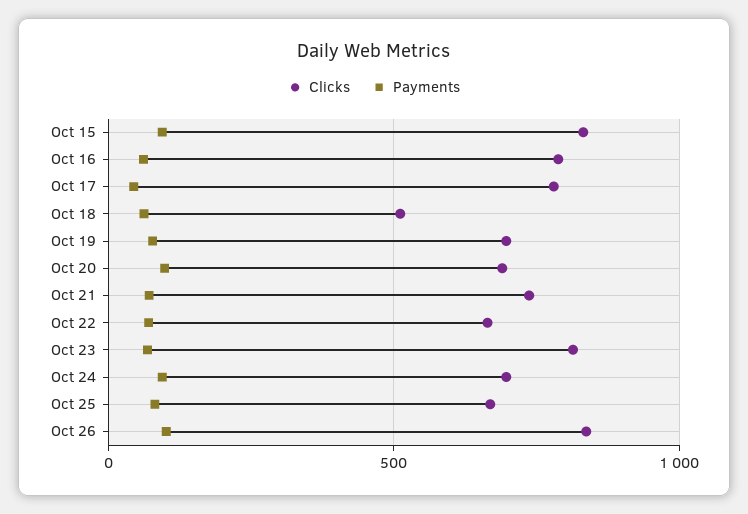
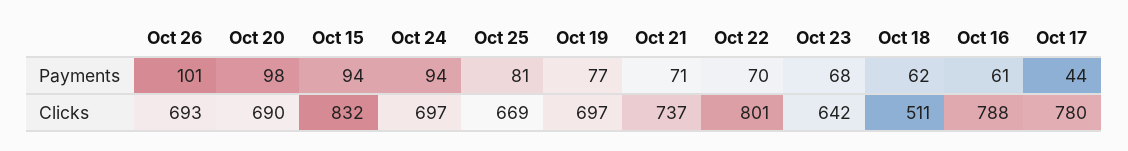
Clicks, Oct 22: 650 -> 801
Clicks, Oct 23: 800 -> 642
Clicks, Oct 26: 850 -> 693

